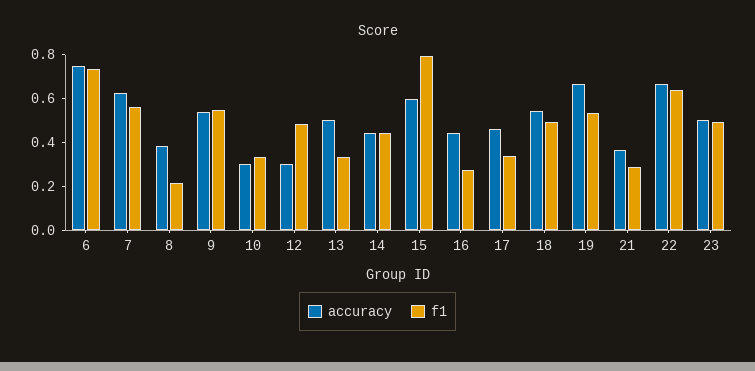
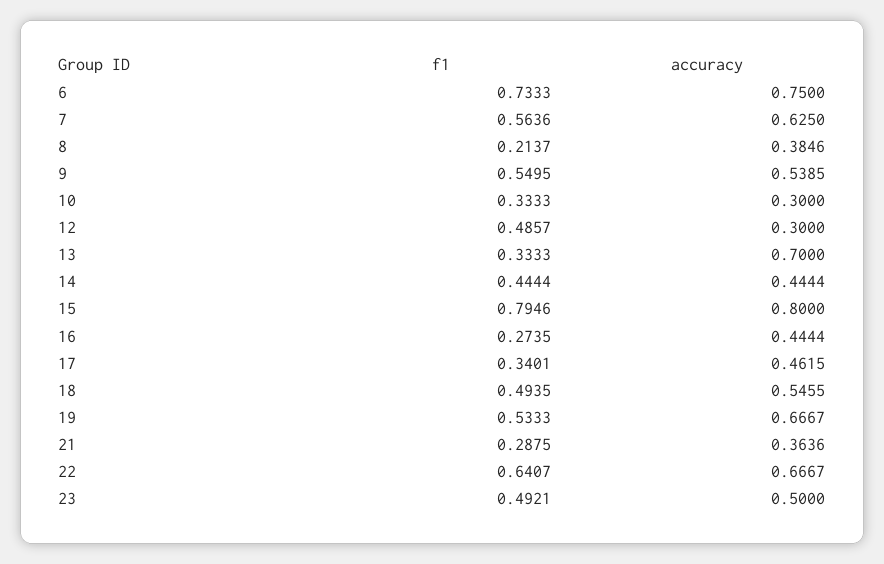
accuracy, 13: 0.5 -> 0.7
accuracy, 15: 0.6 -> 0.8

